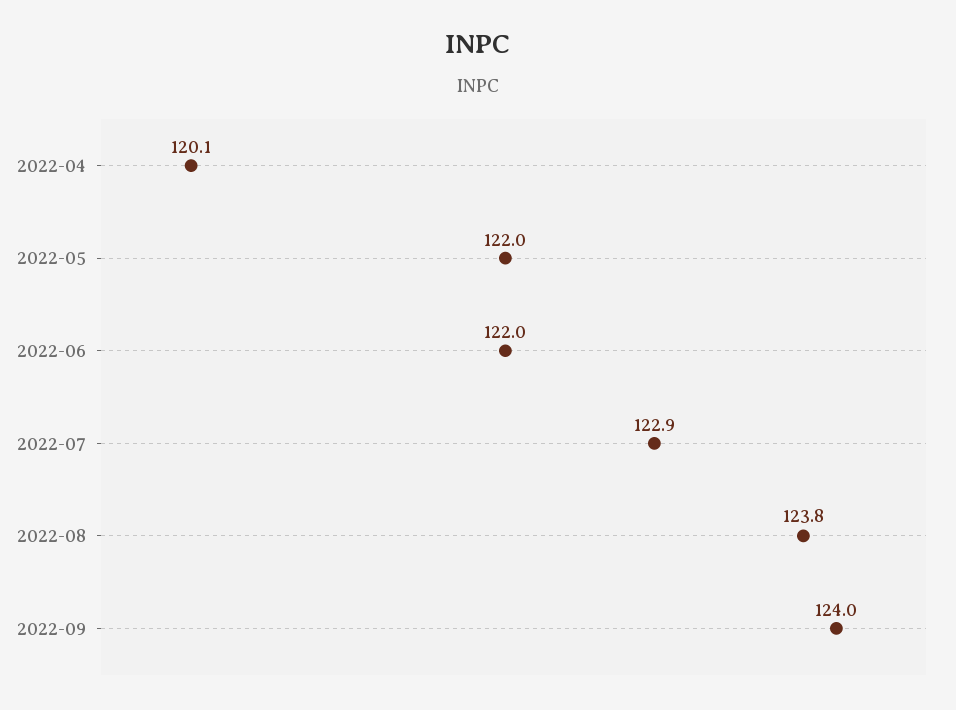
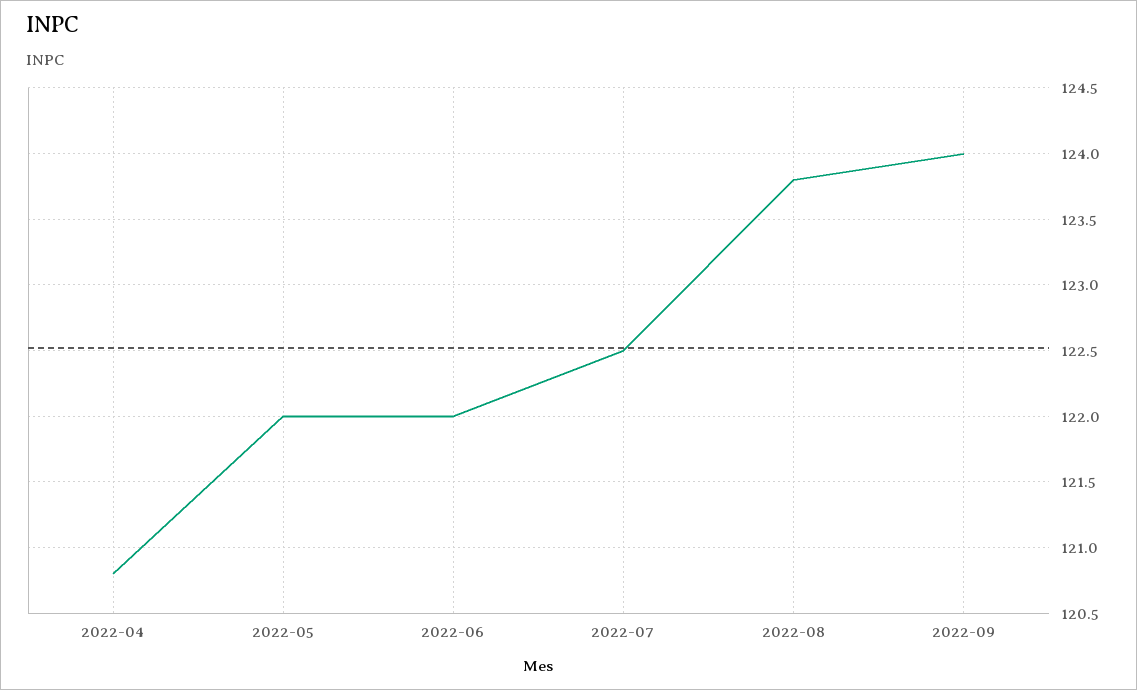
2022-04: 120.1 -> 120.8
2022-07: 122.9 -> 122.5

